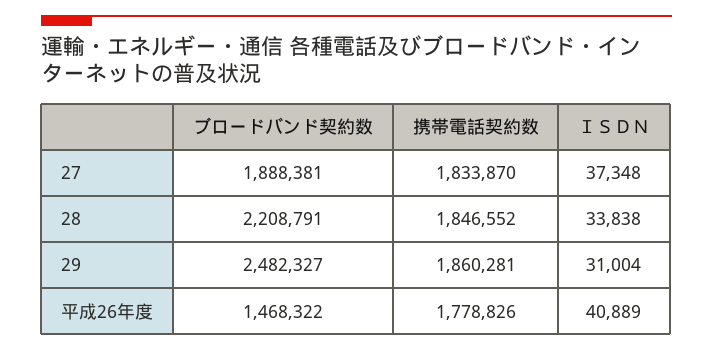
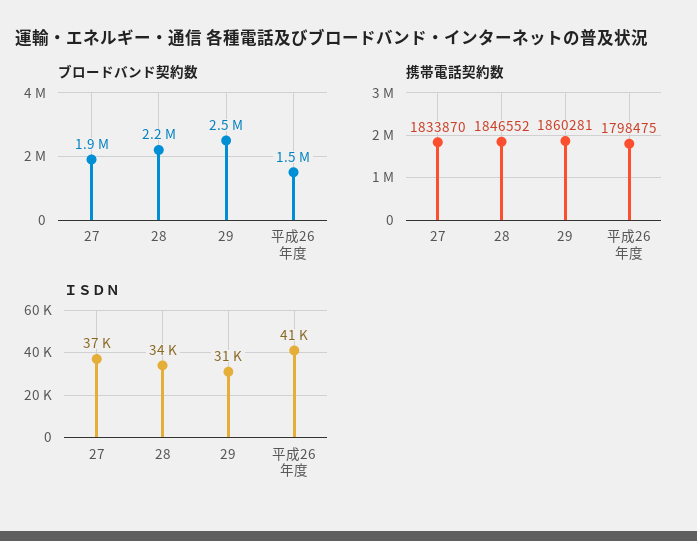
携帯電話契約数, 平成26年度: 1778826 -> 1798475

